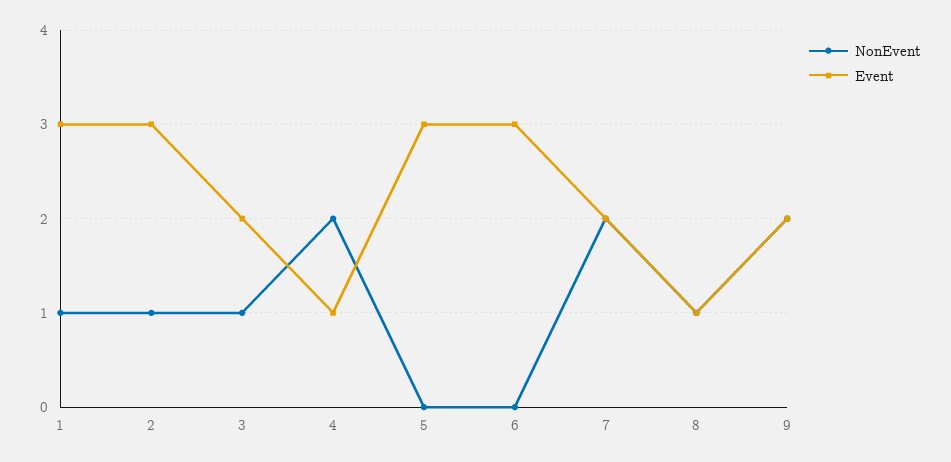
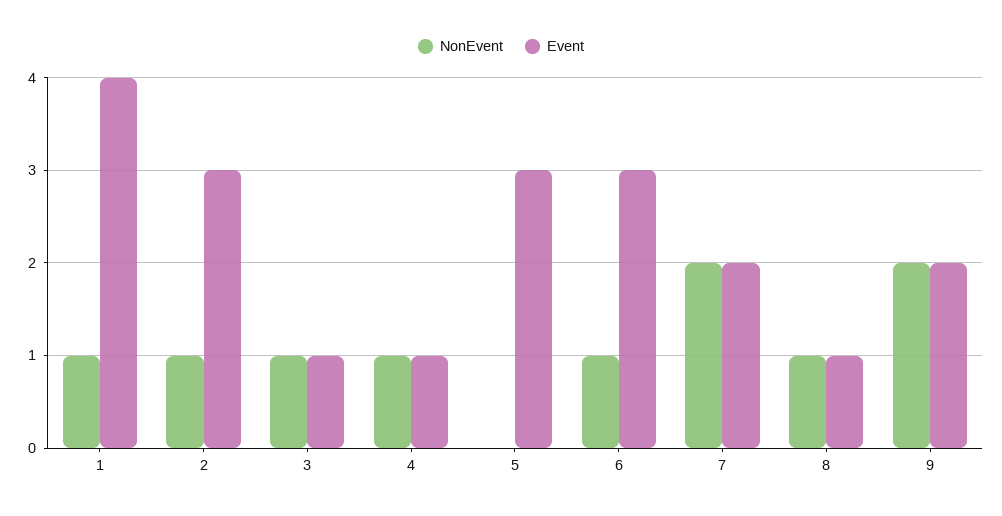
Event, 1: 3 -> 4
Event, 3: 2 -> 1
NonEvent, 4: 2 -> 1
NonEvent, 6: 0 -> 1

